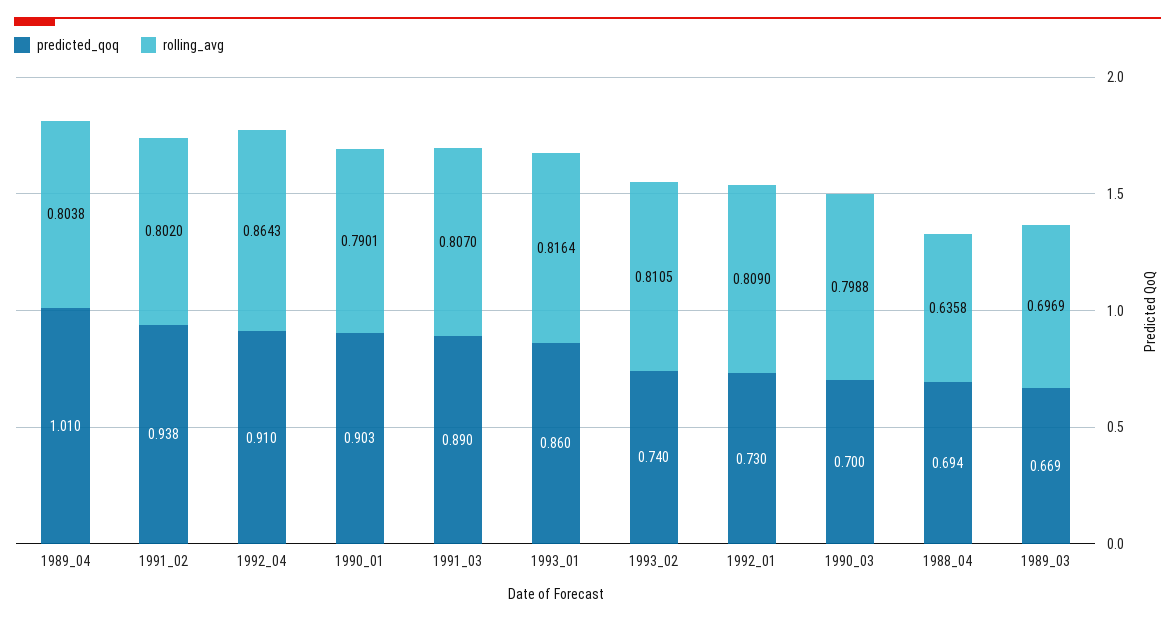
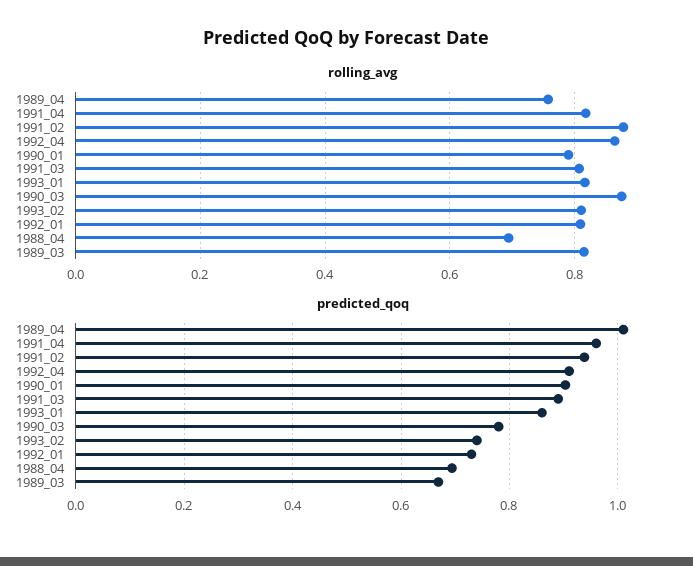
rolling_avg, 1989_04: 0.8038 -> 0.76
rolling_avg, 1991_02: 0.802 -> 0.88
predicted_qoq, 1990_03: 0.7 -> 0.78
rolling_avg, 1990_03: 0.7988 -> 0.88
rolling_avg, 1988_04: 0.6358 -> 0.7
rolling_avg, 1989_03: 0.6969 -> 0.82
rolling_avg, 1991_04: none -> 0.82
predicted_qoq, 1991_04: none -> 0.96

